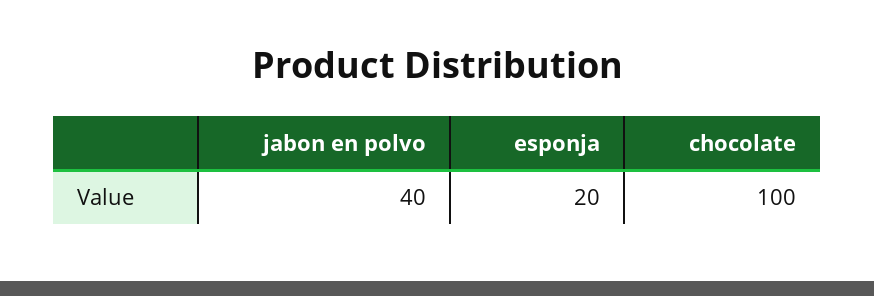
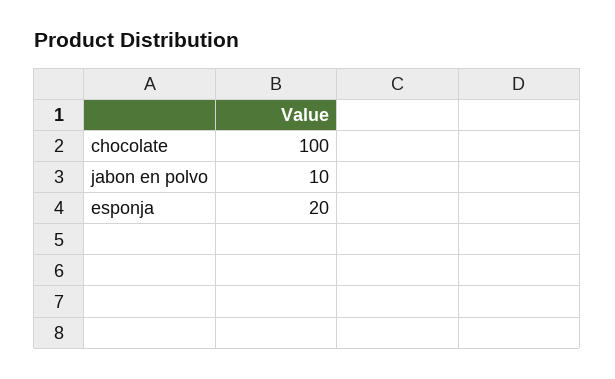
jabon en polvo: 40 -> 10

